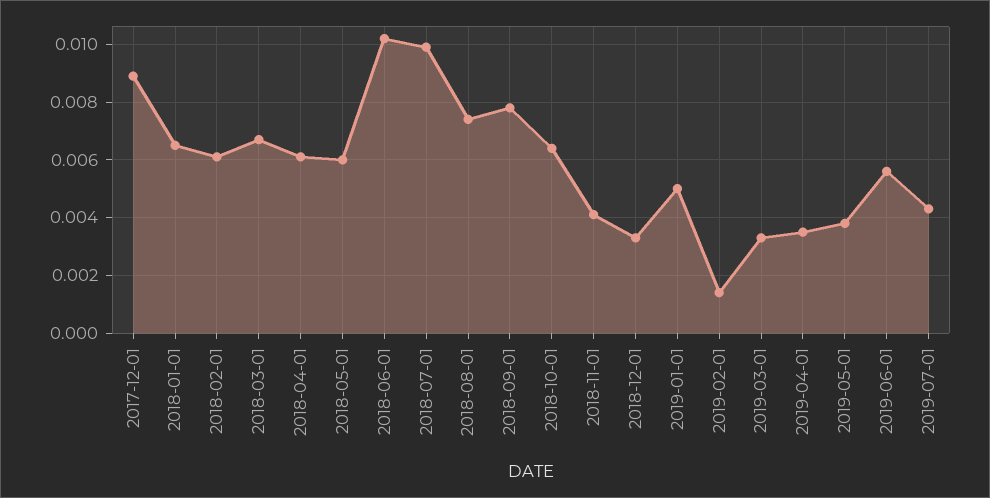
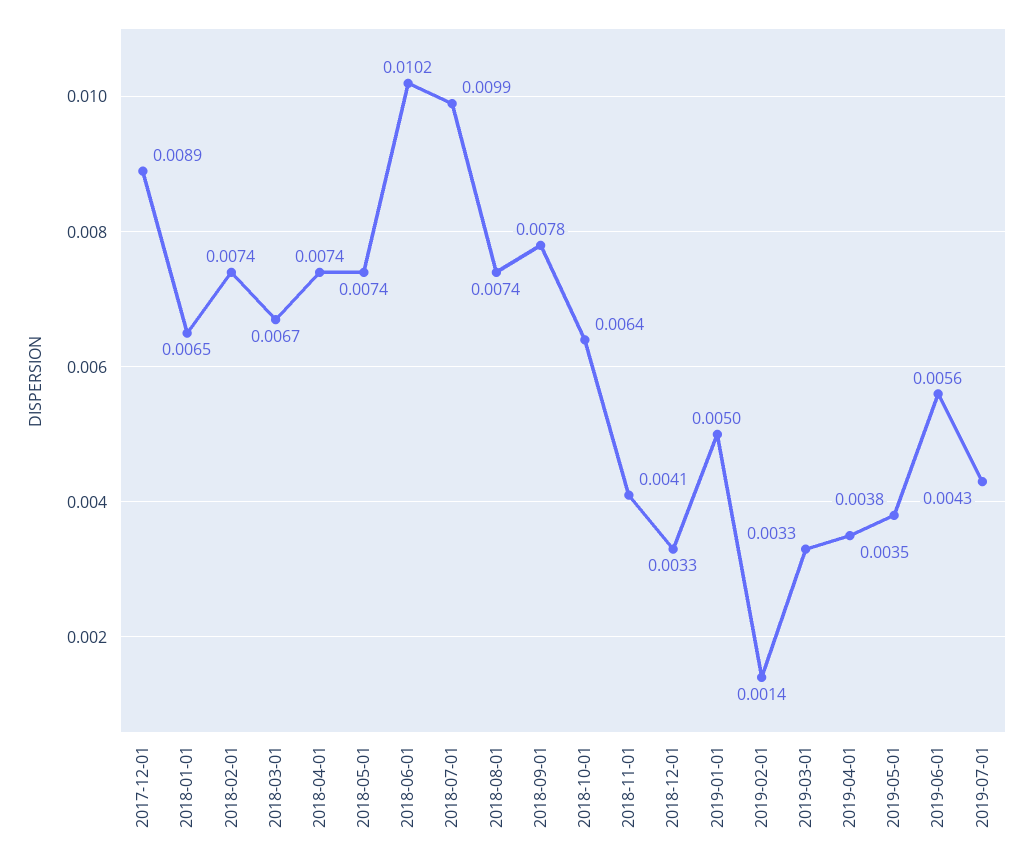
2018-02-01: 0.006 -> 0.0074
2018-04-01: 0.006 -> 0.0074
2018-05-01: 0.006 -> 0.0074

